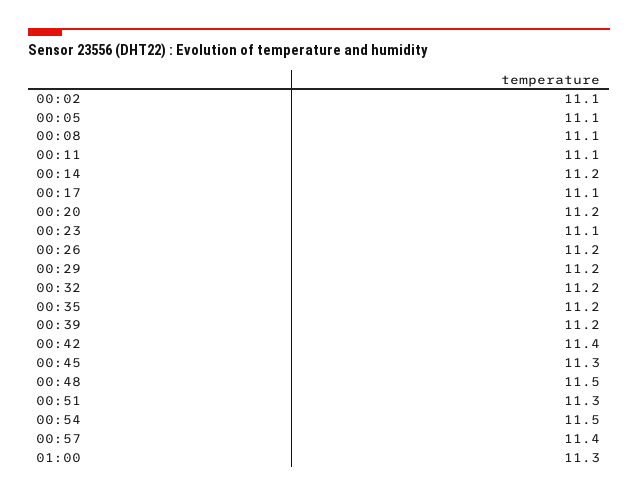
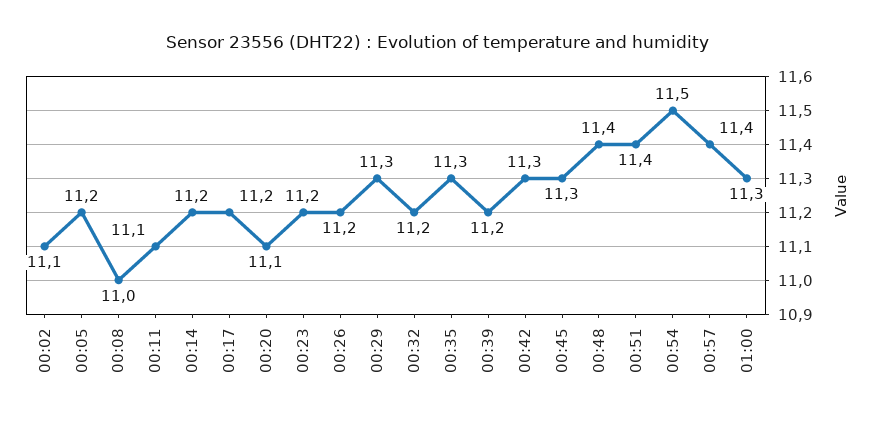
00:05: 11.1 -> 11.2
00:08: 11.1 -> 11
00:17: 11.1 -> 11.2
00:20: 11.2 -> 11.1
00:23: 11.1 -> 11.2
00:29: 11.2 -> 11.3
00:35: 11.2 -> 11.3
00:42: 11.4 -> 11.3
00:48: 11.5 -> 11.4
00:51: 11.3 -> 11.4

